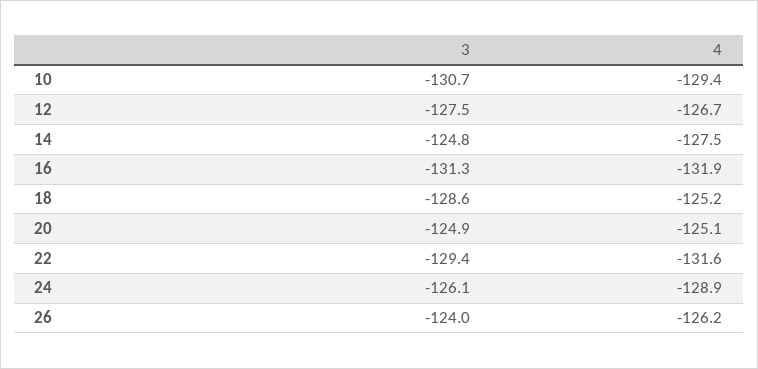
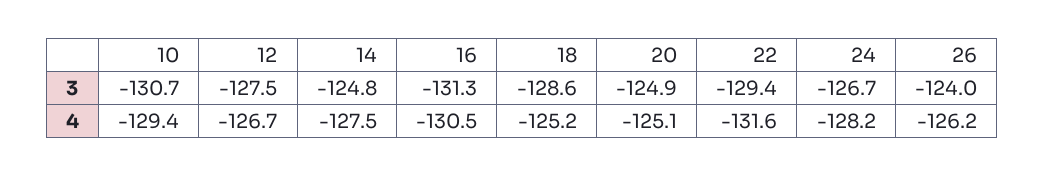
4, 16: -131.9 -> -130.5
3, 24: -126.1 -> -126.7
4, 24: -128.9 -> -128.2

